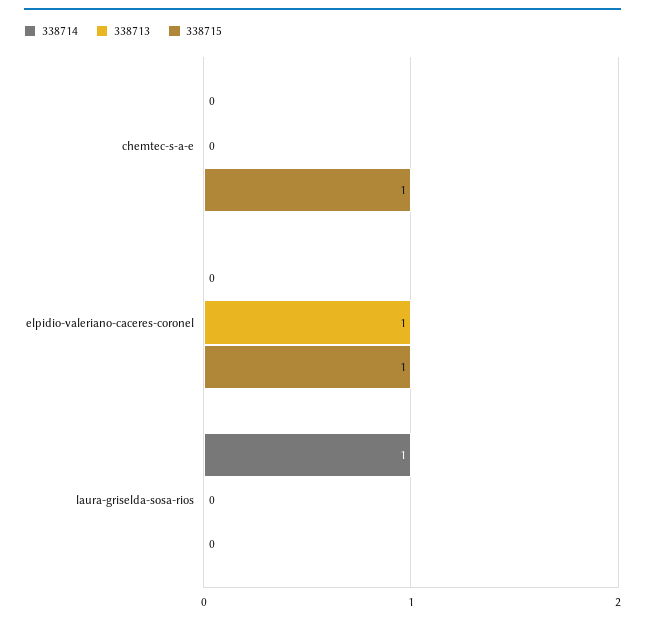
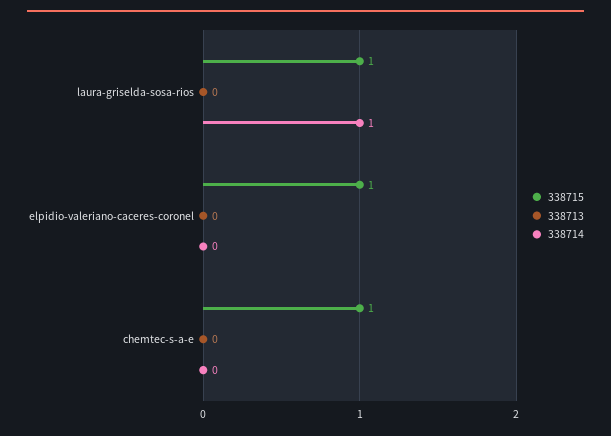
338713, elpidio-valeriano-caceres-coronel: 1 -> 0
338715, laura-griselda-sosa-rios: 0 -> 1

